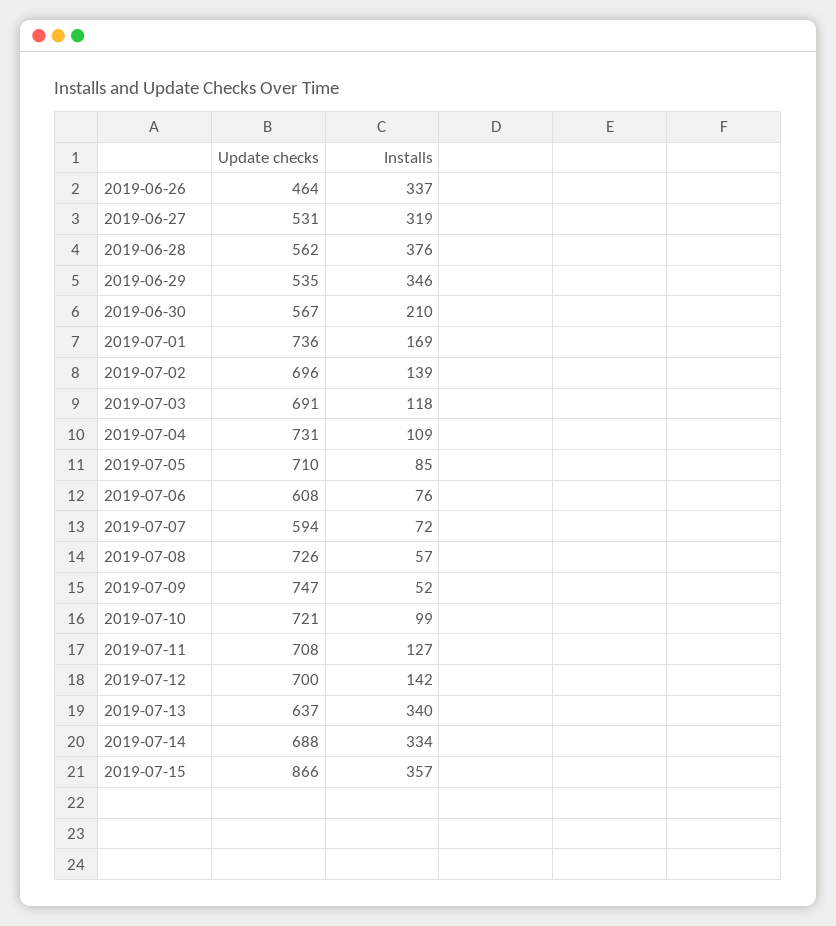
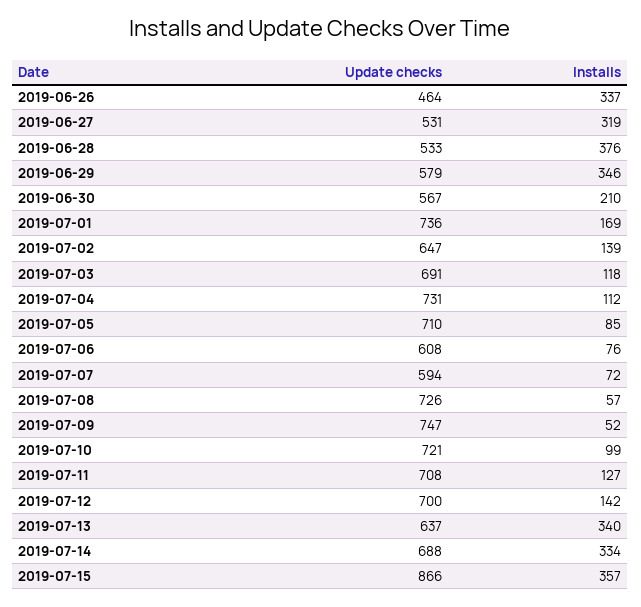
Update checks, 2019-06-28: 562 -> 533
Update checks, 2019-06-29: 535 -> 579
Update checks, 2019-07-02: 696 -> 647
Installs, 2019-07-04: 109 -> 112

